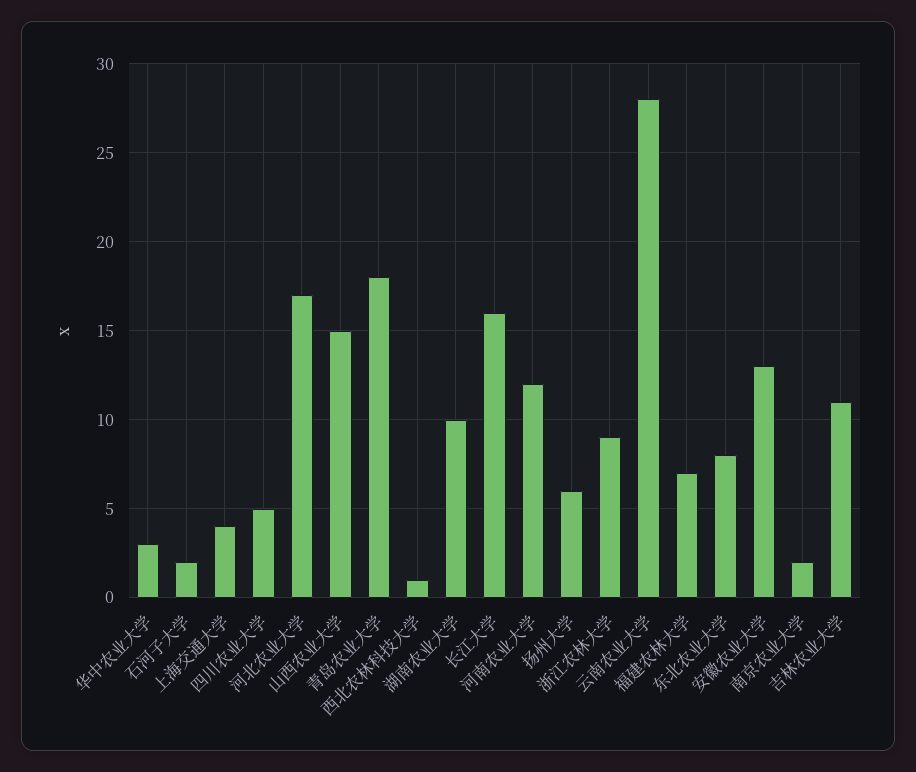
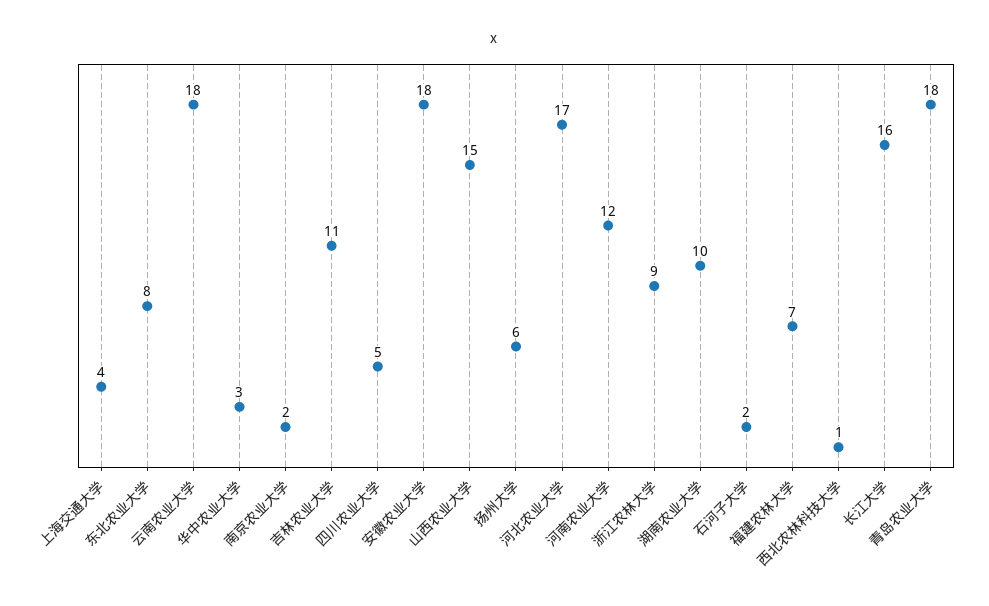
云南农业大学: 28 -> 18
安徽农业大学: 13 -> 18

